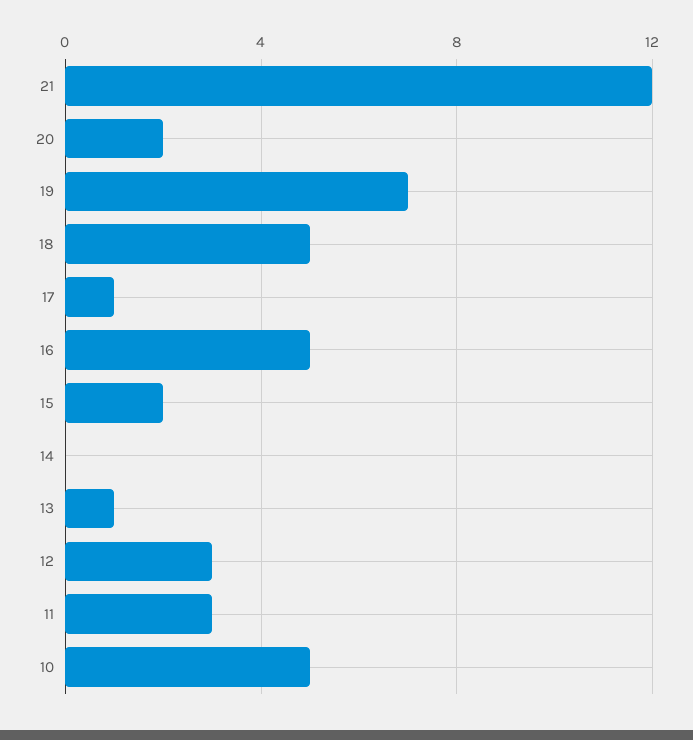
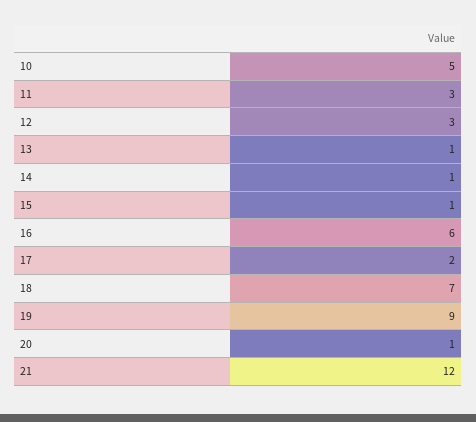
20: 2 -> 1
19: 7 -> 9
18: 5 -> 7
17: 1 -> 2
16: 5 -> 6
15: 2 -> 1
14: 0 -> 1

